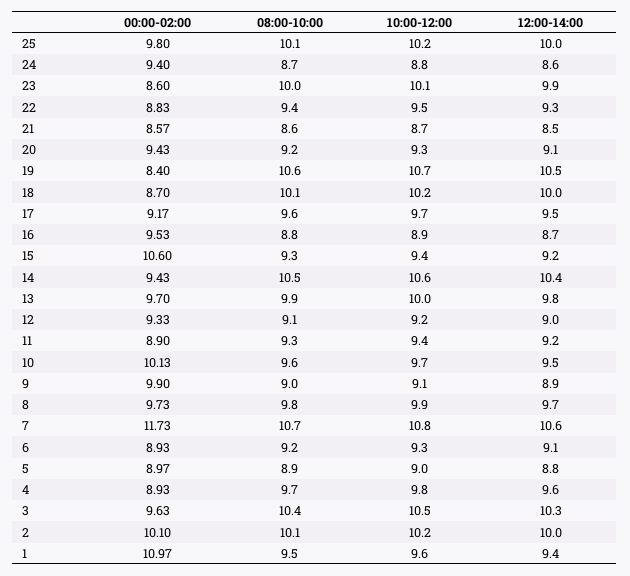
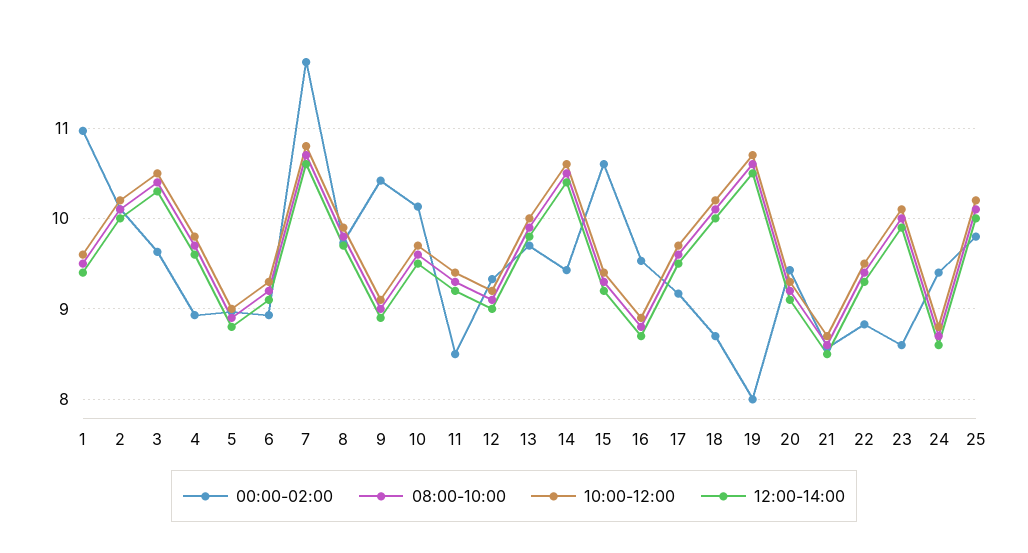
00:00-02:00, 19: 8.4 -> 8
00:00-02:00, 11: 8.9 -> 8.5
00:00-02:00, 9: 9.9 -> 10.4

